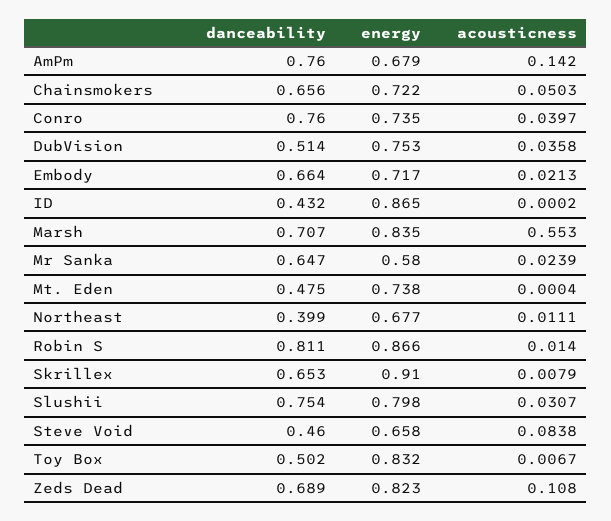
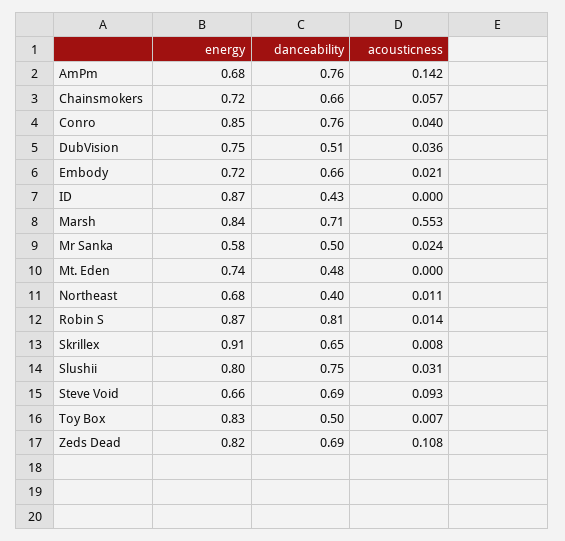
acousticness, Chainsmokers: 0.0503 -> 0.057
energy, Conro: 0.735 -> 0.85
danceability, Mr Sanka: 0.647 -> 0.5
danceability, Steve Void: 0.46 -> 0.69
acousticness, Steve Void: 0.0838 -> 0.093

